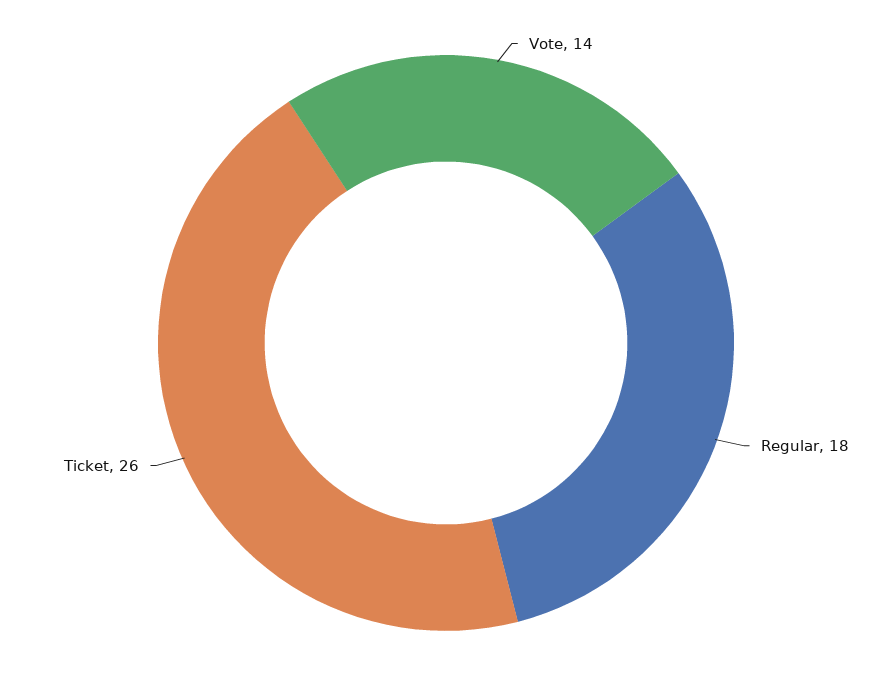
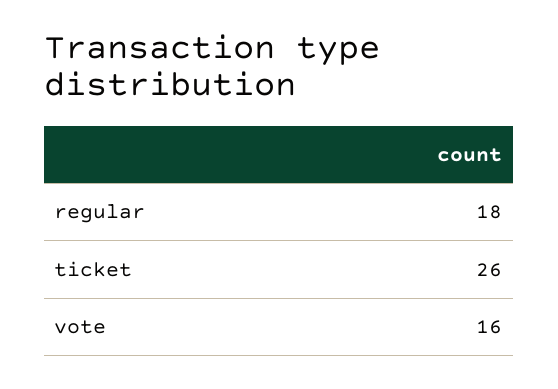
Vote: 14 -> 16

